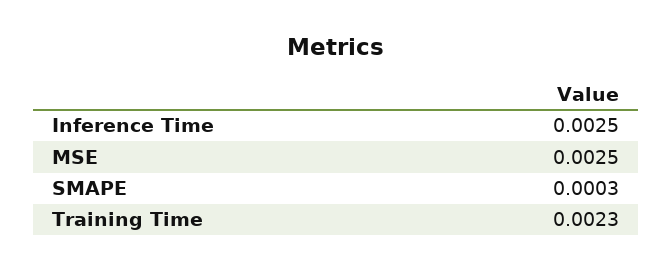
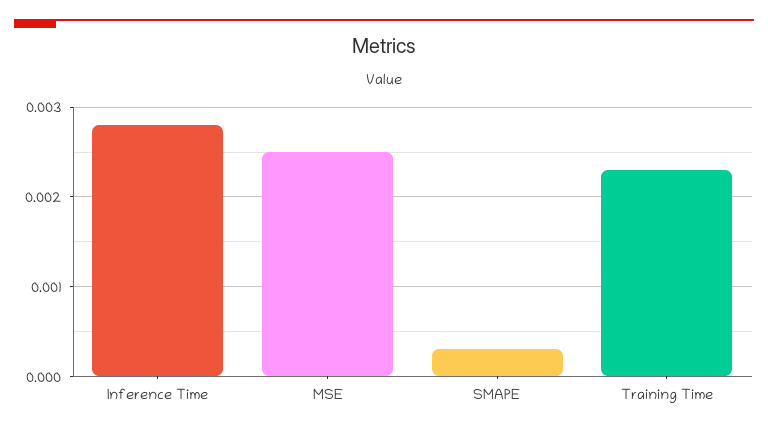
Inference Time: 0.0025 -> 0.0028

